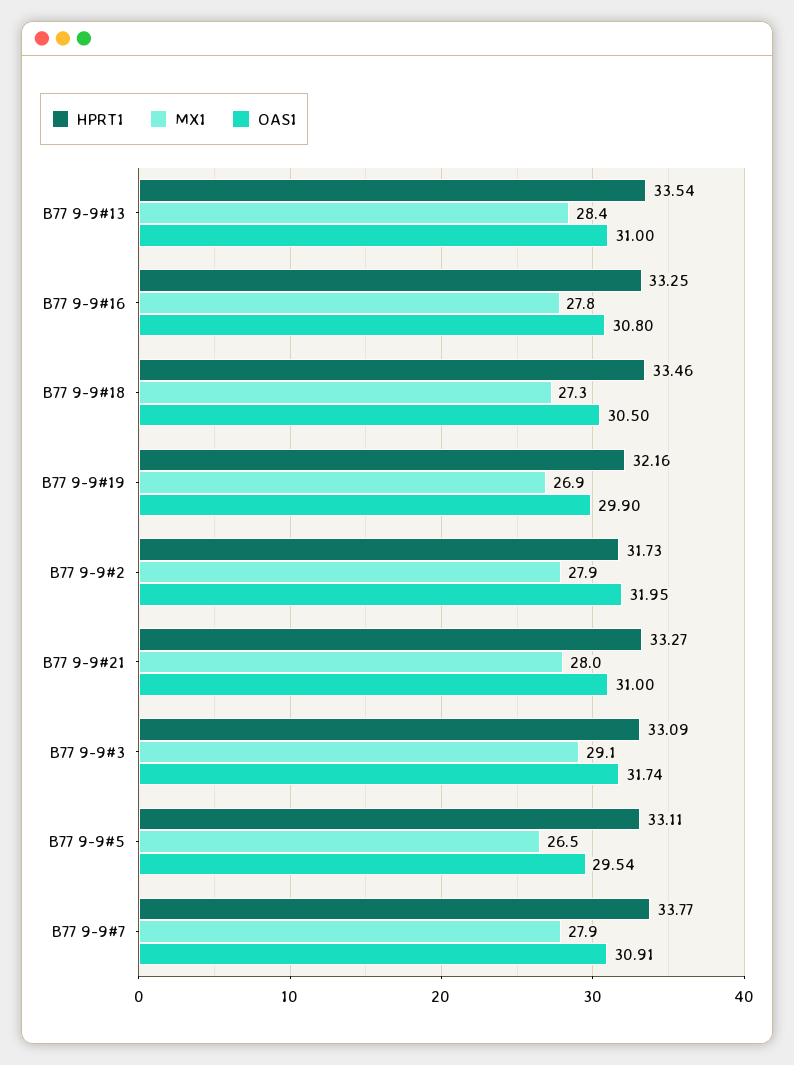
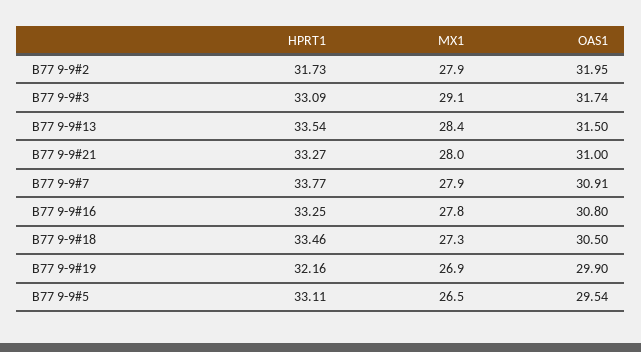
OAS1, B77 9-9#13: 31 -> 31.5

